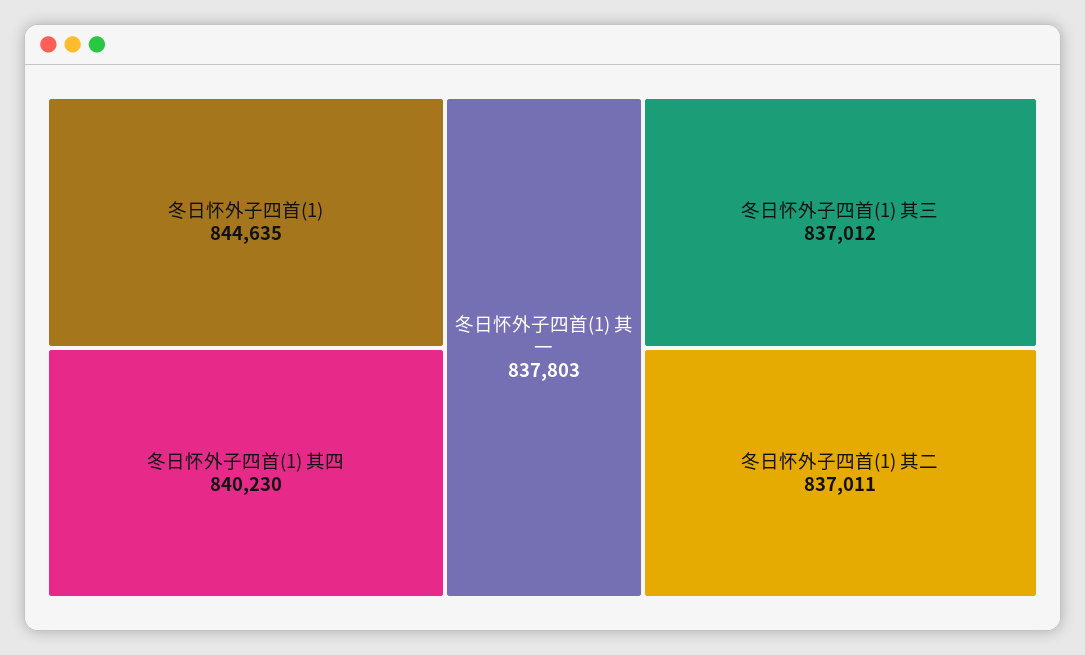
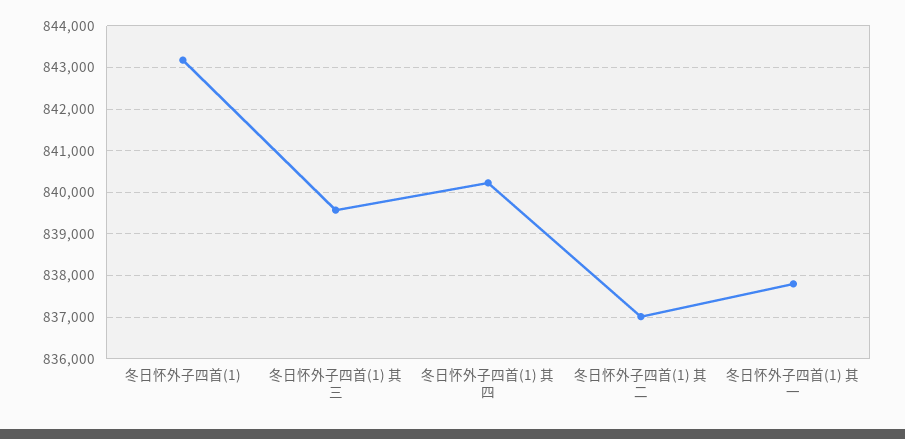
冬日怀外子四首(1): 844635 -> 843200
冬日怀外子四首(1) 其三: 837012 -> 839600

